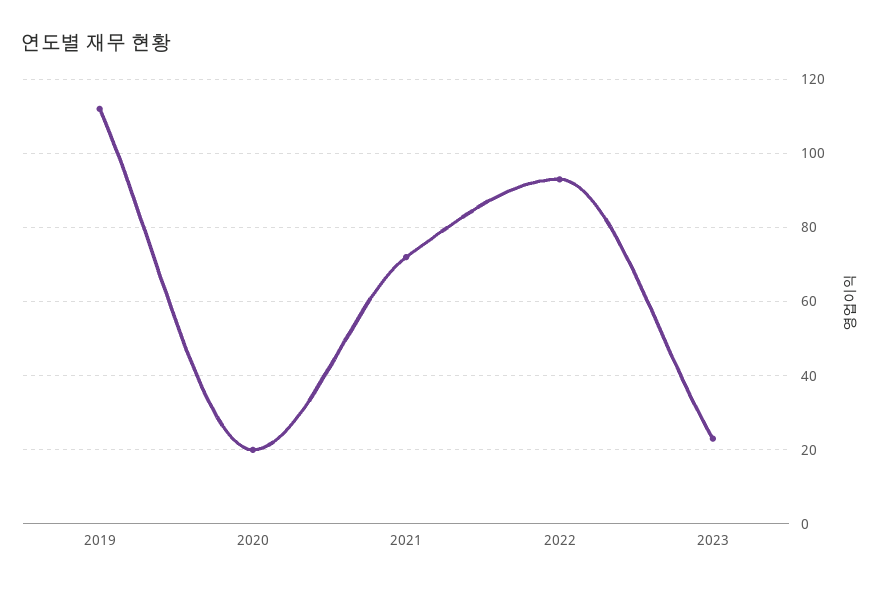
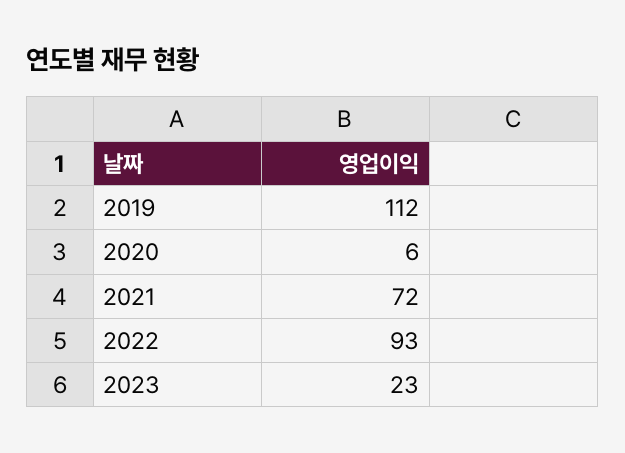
2020: 20 -> 6

